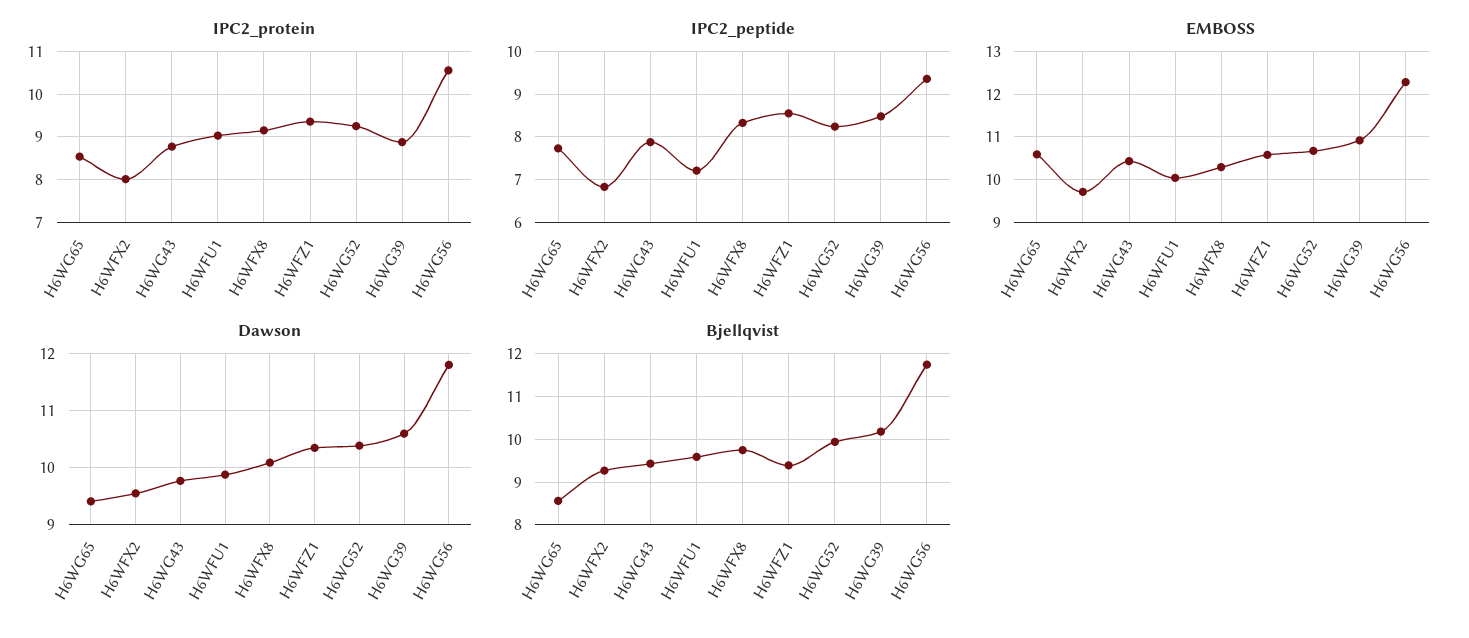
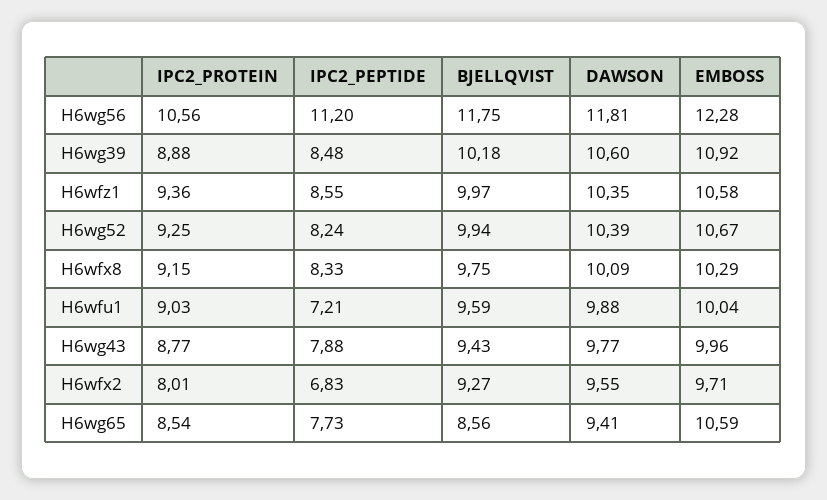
IPC2_peptide, H6WG56: 9.4 -> 11.2
EMBOSS, H6WG43: 10.4 -> 9.96
Bjellqvist, H6WFZ1: 9.4 -> 9.97

